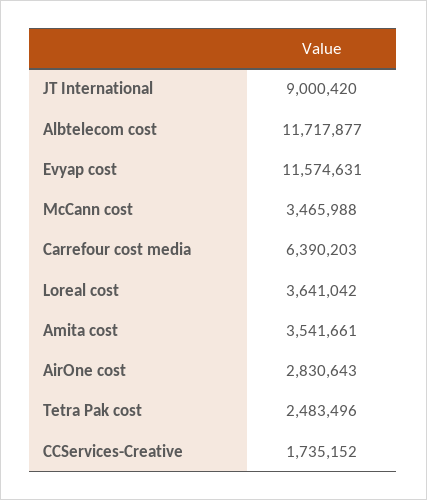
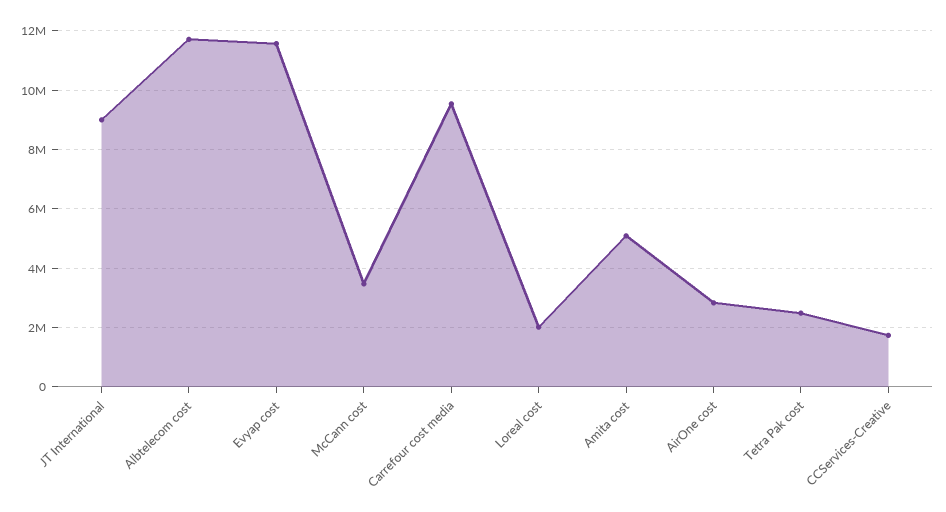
Carrefour cost media: 6390203 -> 9500000
Loreal cost: 3641042 -> 2000000
Amita cost: 3541661 -> 5000000

